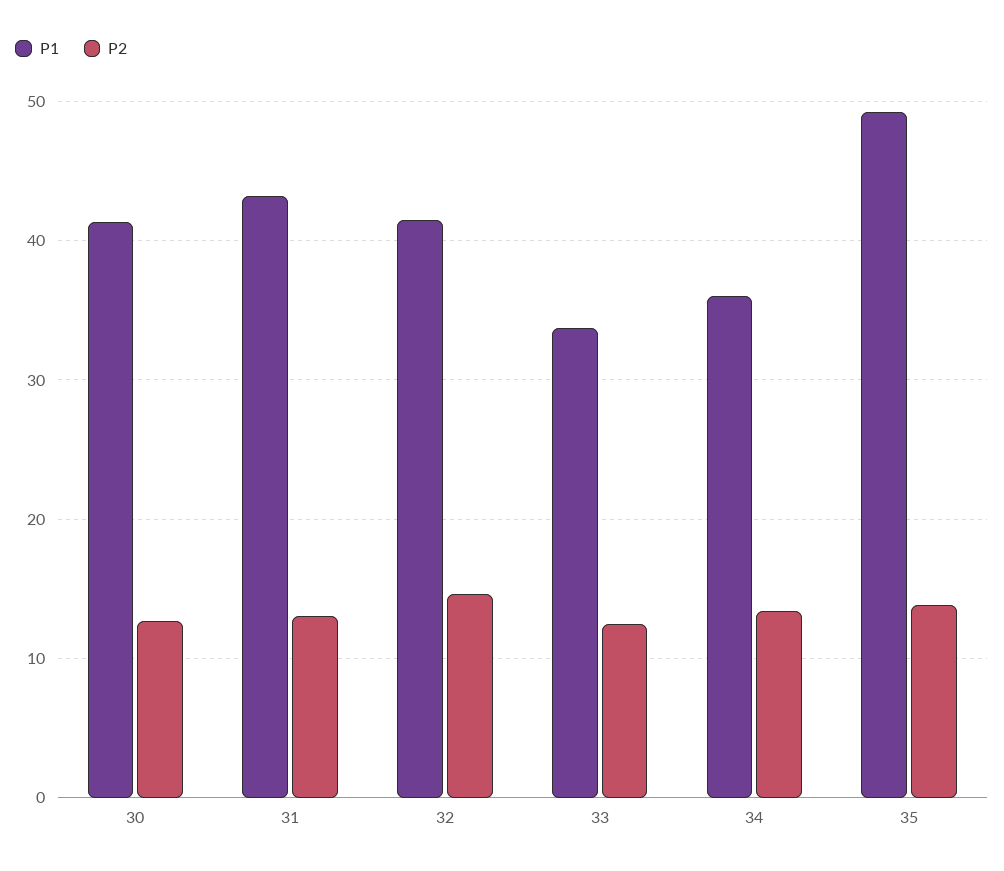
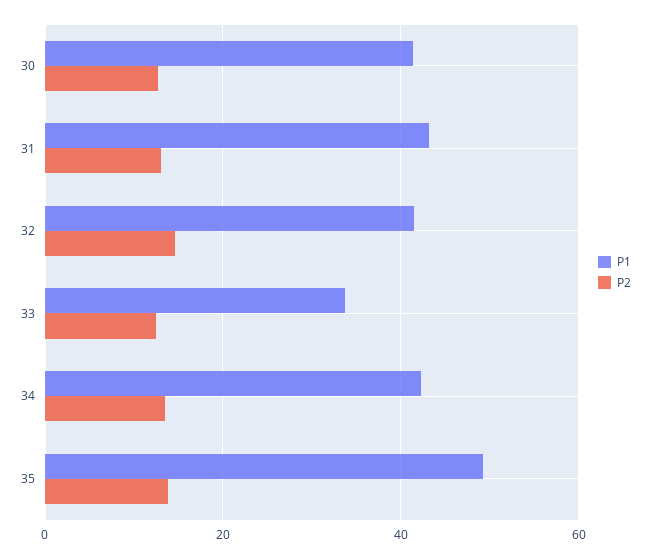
P1, 34: 36 -> 42

